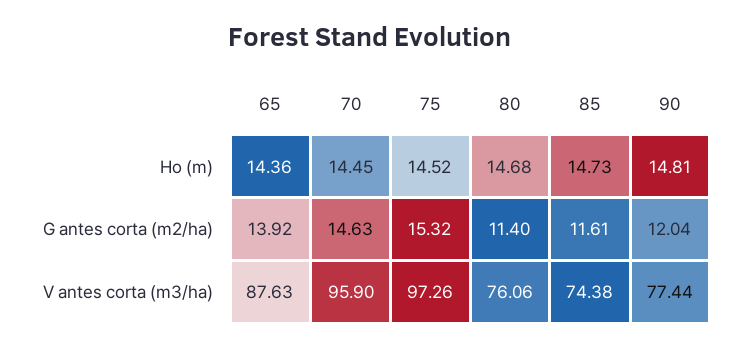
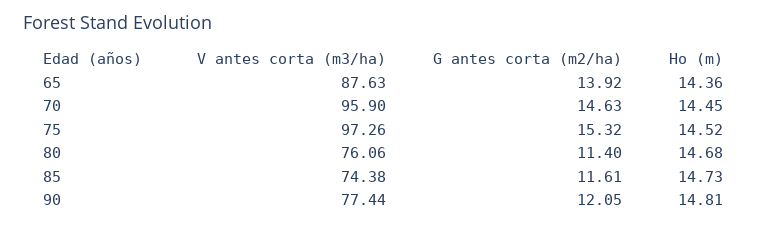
90, G antes corta (m2/ha): 12.04 -> 12.05

